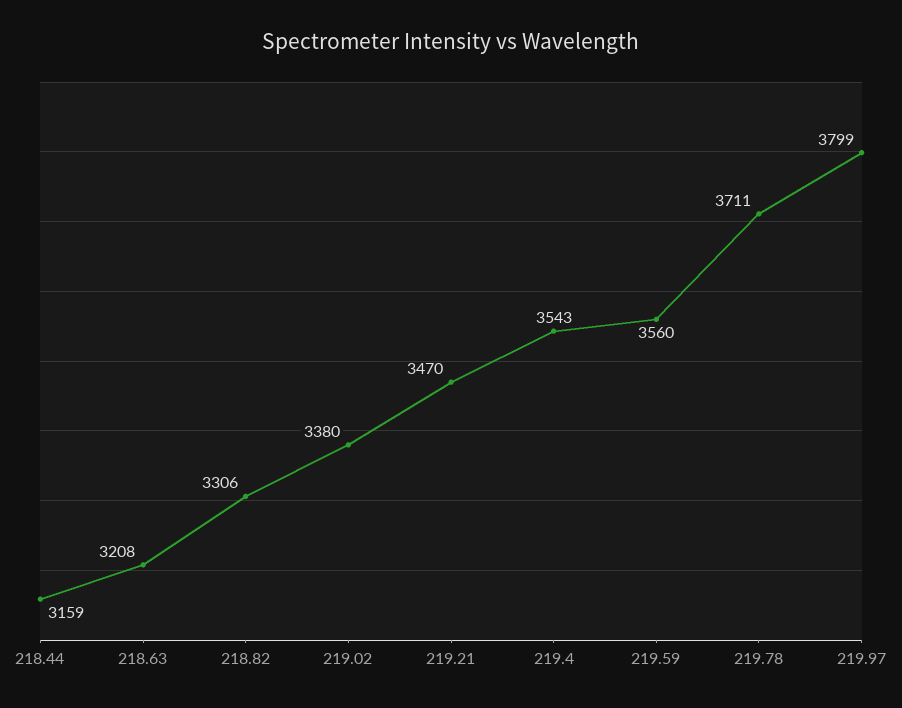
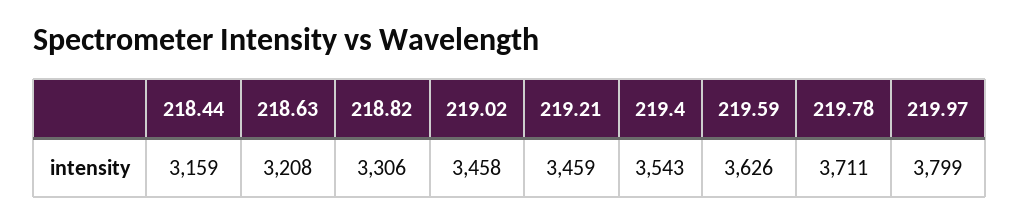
219.02: 3380 -> 3458
219.21: 3470 -> 3459
219.59: 3560 -> 3626

